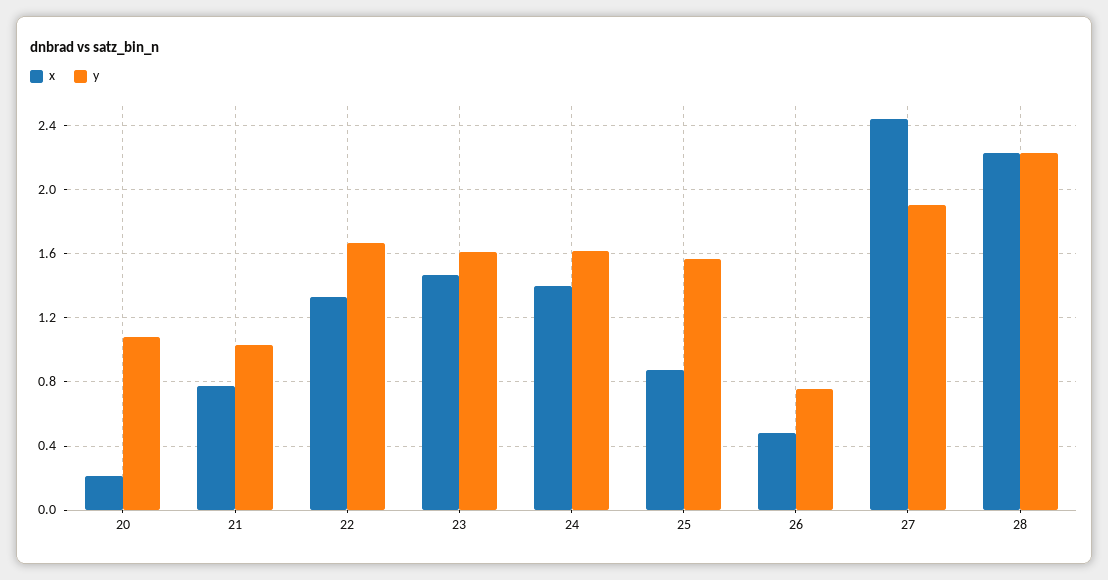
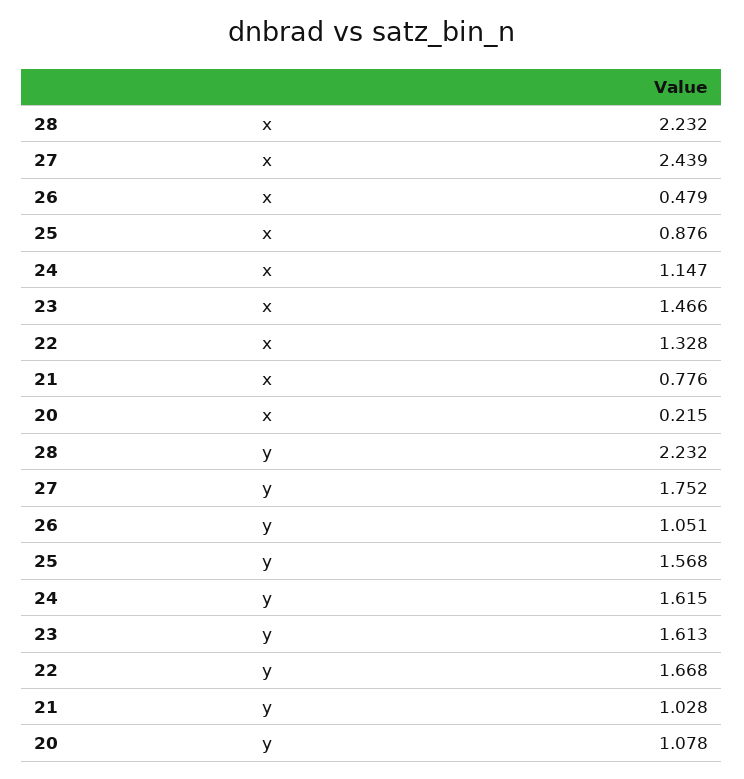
x, 24: 1.4 -> 1.147
y, 26: 0.75 -> 1.051
y, 27: 1.9 -> 1.752

